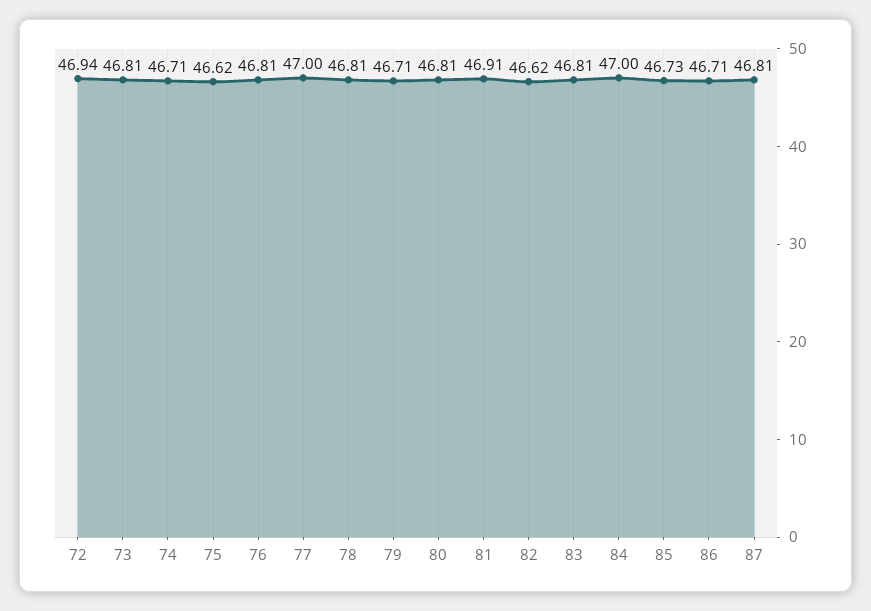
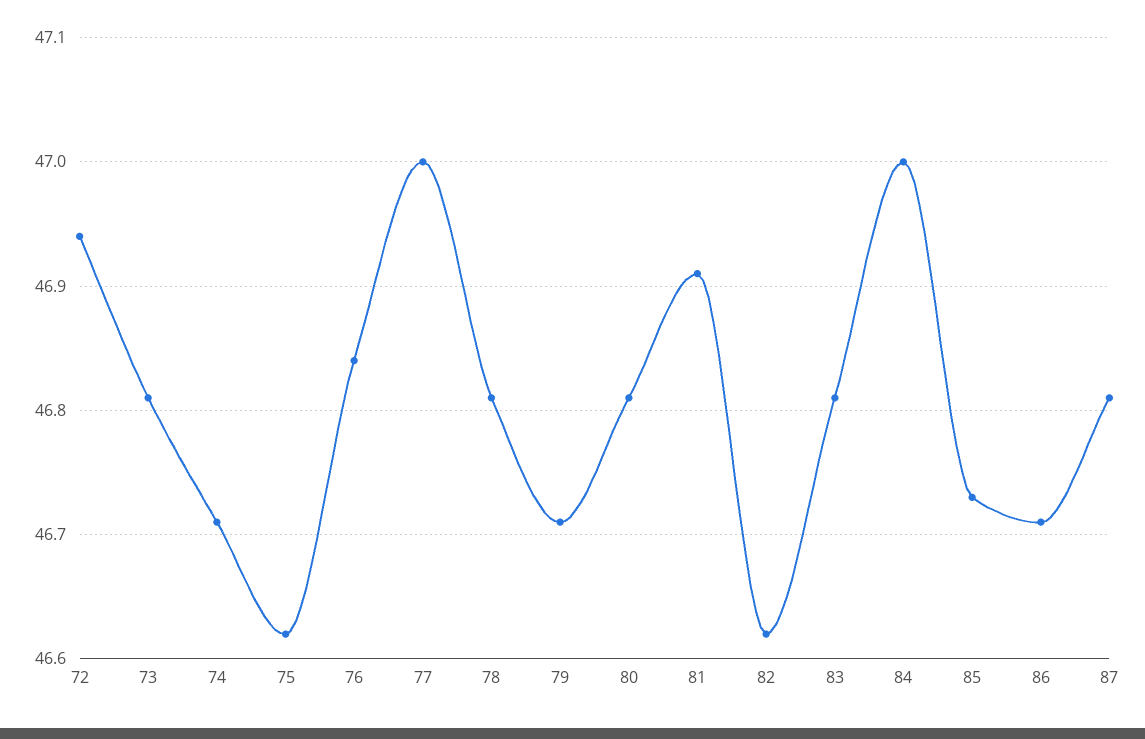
76: 46.81 -> 46.84

